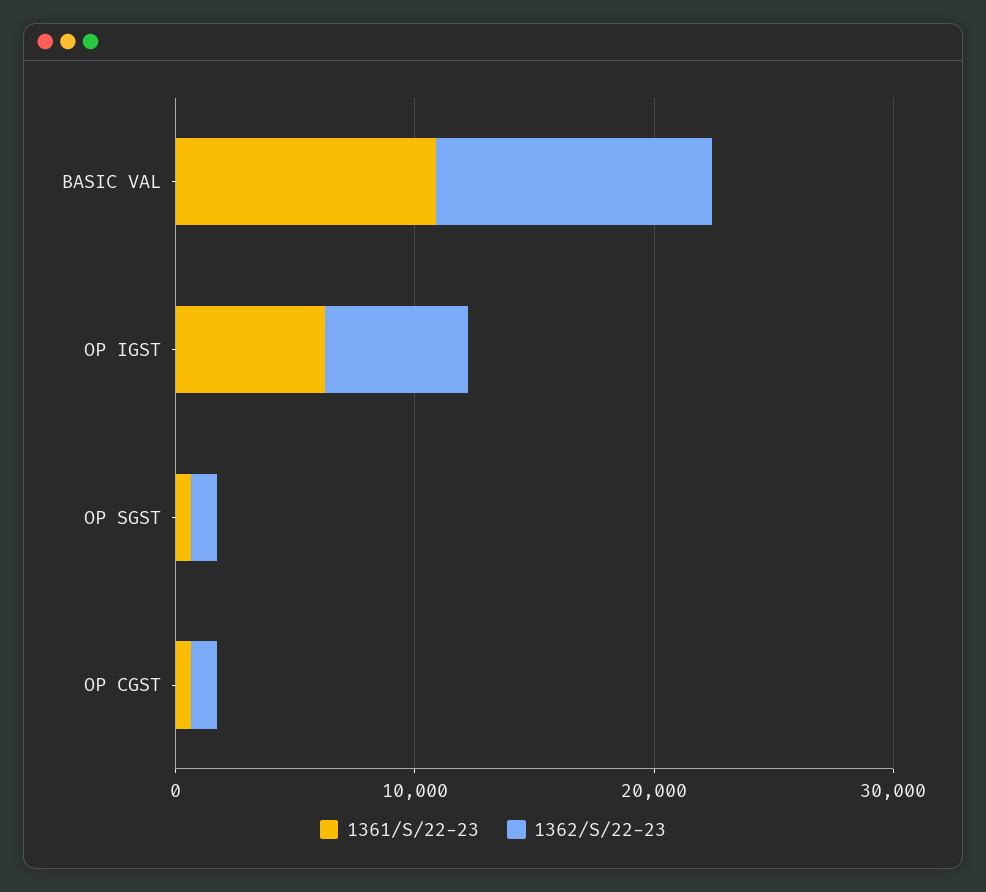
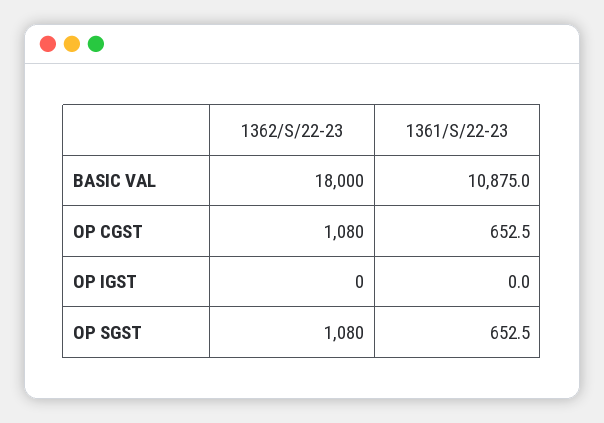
1362/S/22-23, BASIC VAL: 12000 -> 18000
1361/S/22-23, OP IGST: 6000 -> 0
1362/S/22-23, OP IGST: 6000 -> 0

